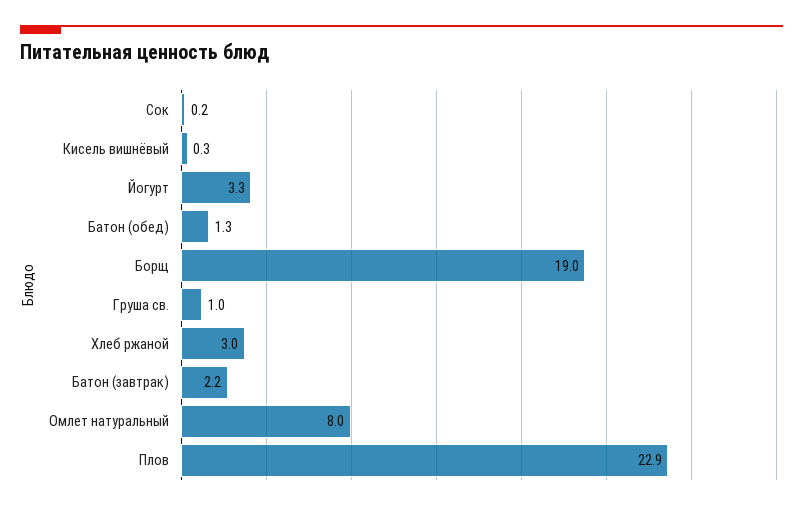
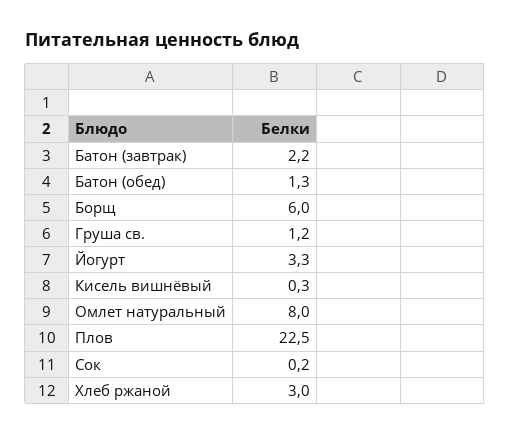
Борщ: 19 -> 6
Груша св.: 1 -> 1.2
Плов: 22.9 -> 22.5

